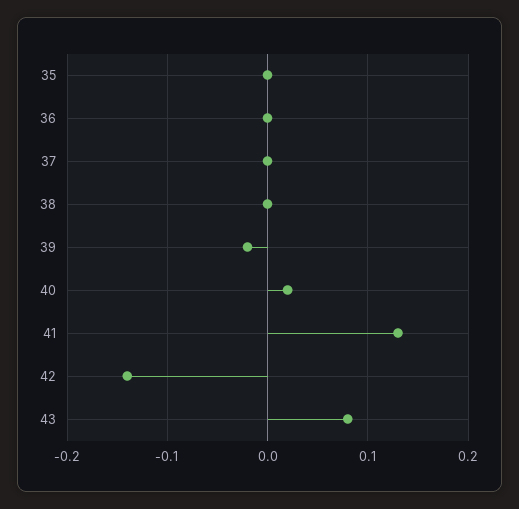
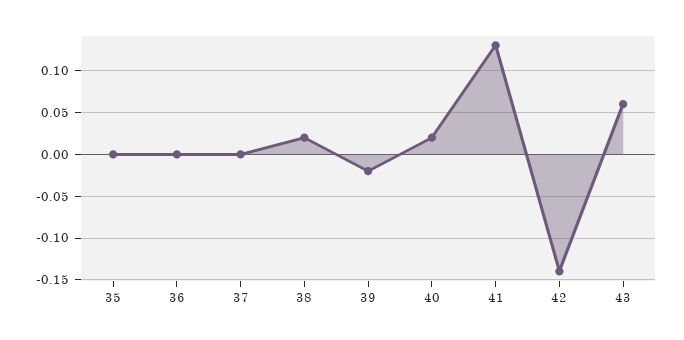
38: 0 -> 0.02
43: 0.08 -> 0.06

